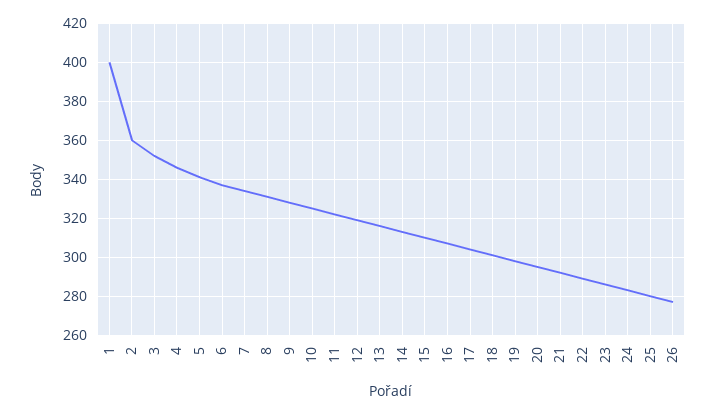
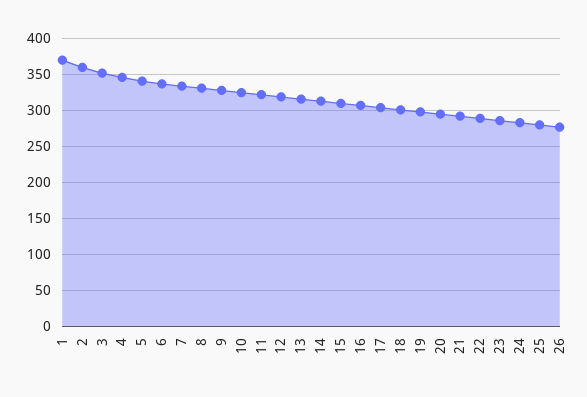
1: 400 -> 370

